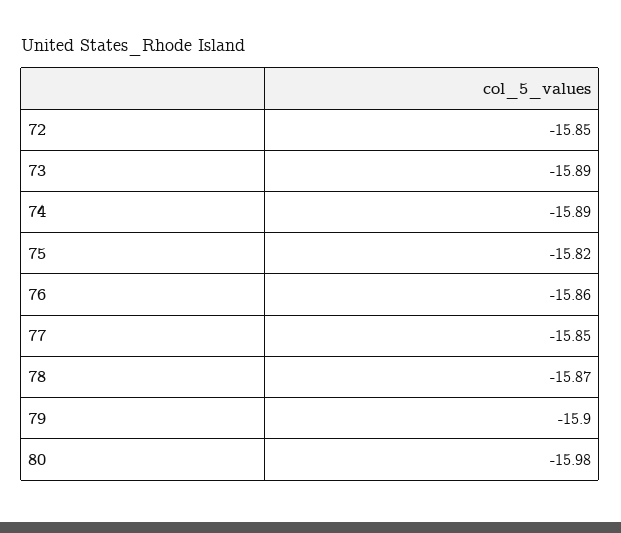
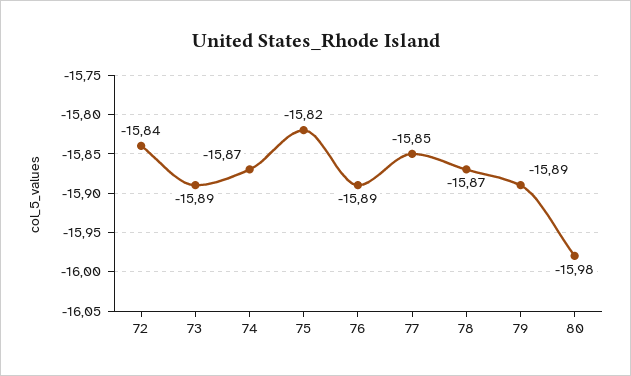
72: -15.85 -> -15.84
74: -15.89 -> -15.87
76: -15.86 -> -15.89
79: -15.9 -> -15.89

